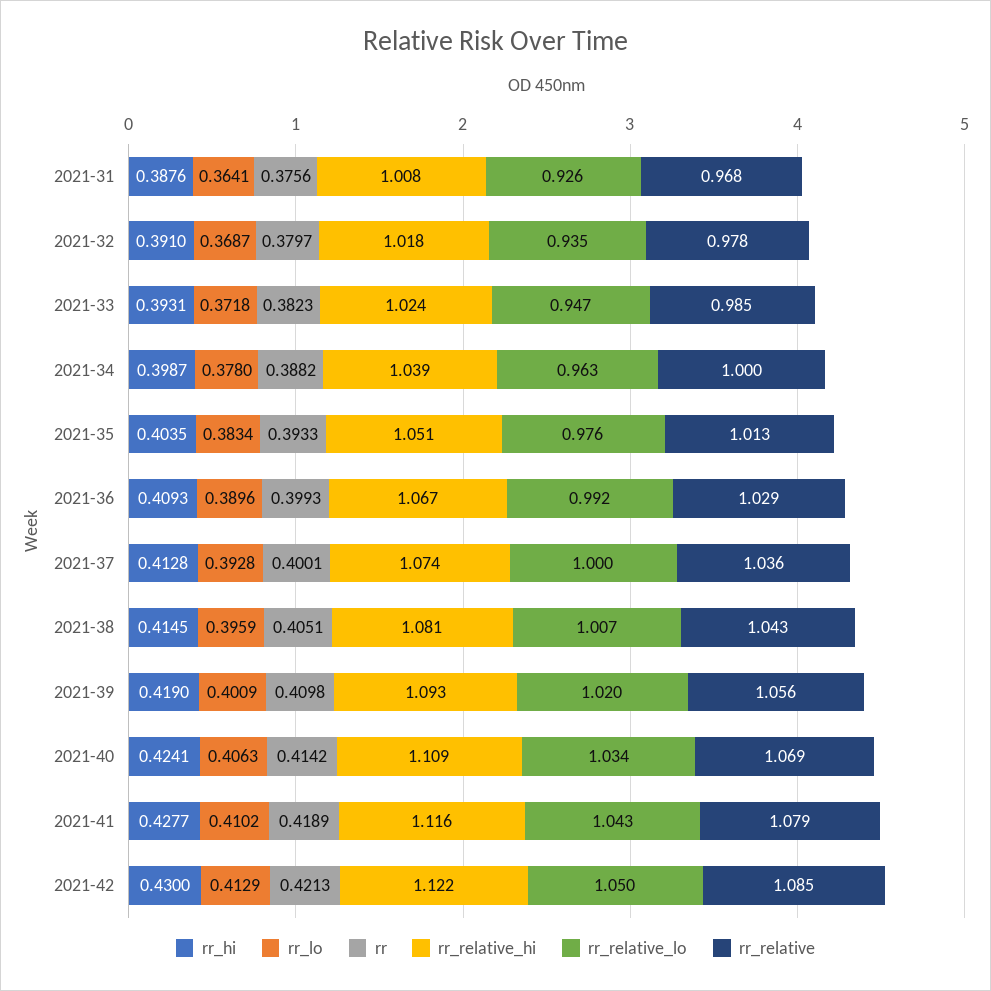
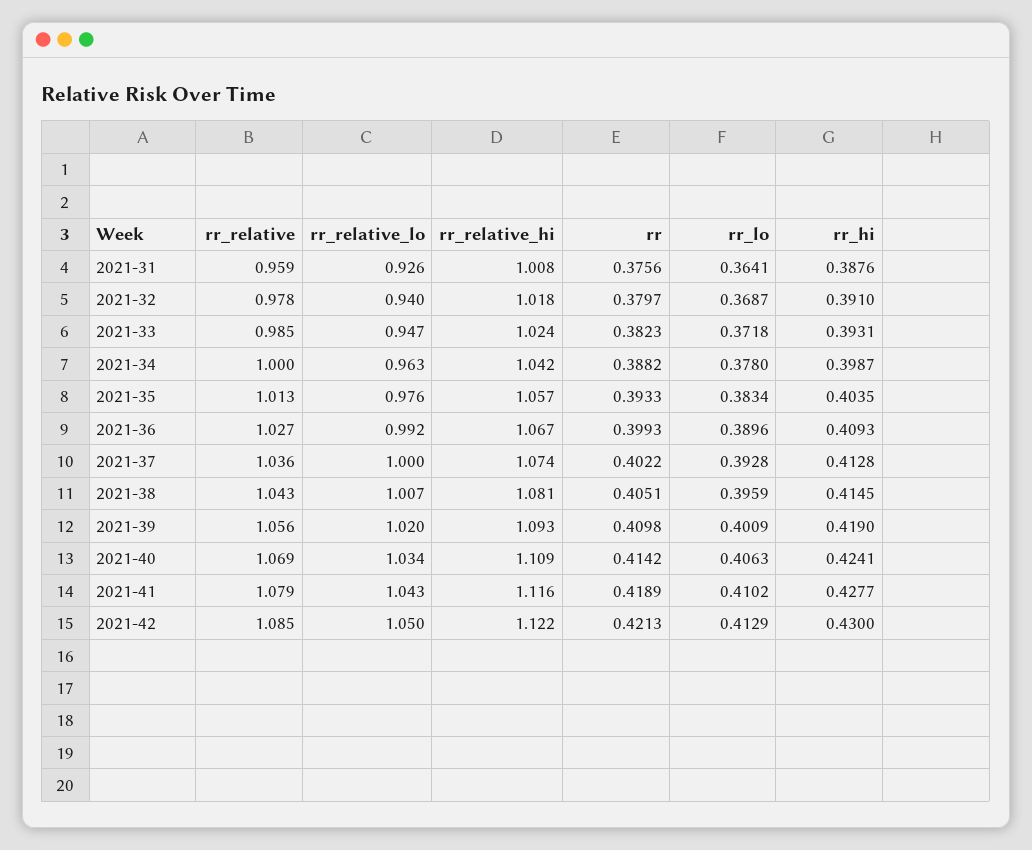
rr_relative, 2021-31: 0.968 -> 0.959
rr_relative_lo, 2021-32: 0.935 -> 0.94
rr_relative_hi, 2021-34: 1.039 -> 1.042
rr_relative_hi, 2021-35: 1.051 -> 1.057
rr_relative, 2021-36: 1.029 -> 1.027
rr, 2021-37: 0.4001 -> 0.4022

